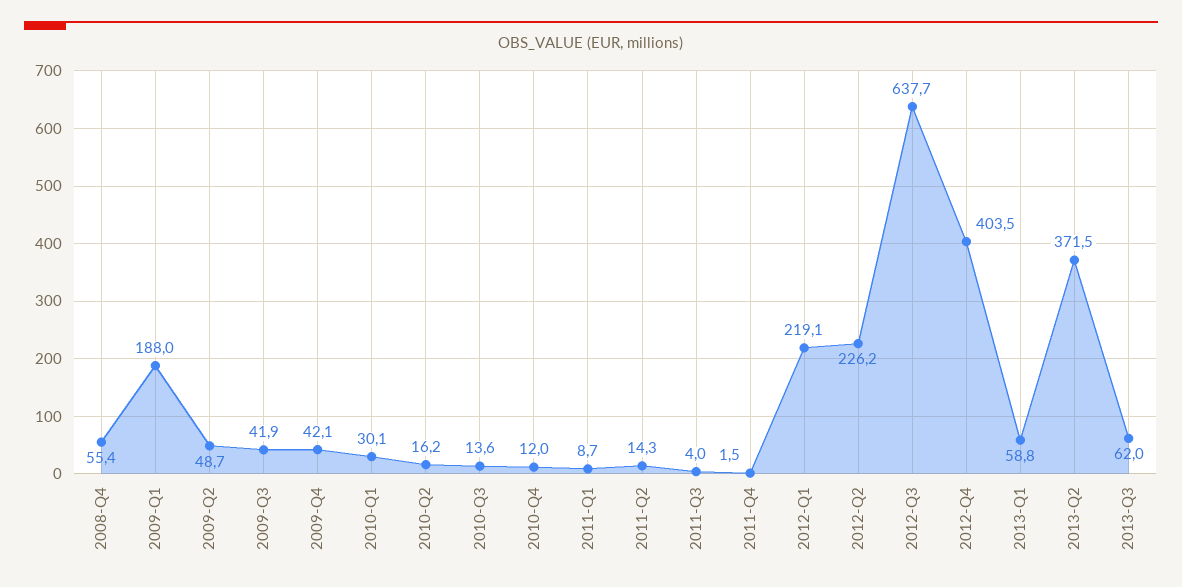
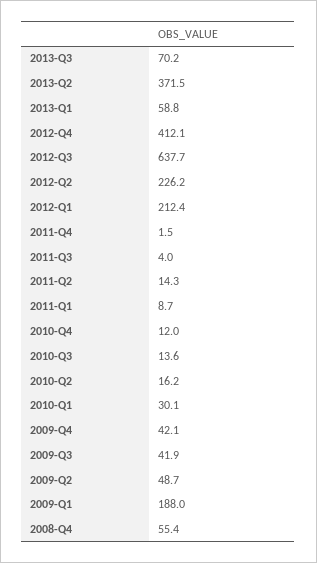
2012-Q1: 219.1 -> 212.4
2012-Q4: 403.5 -> 412.1
2013-Q3: 62 -> 70.2

